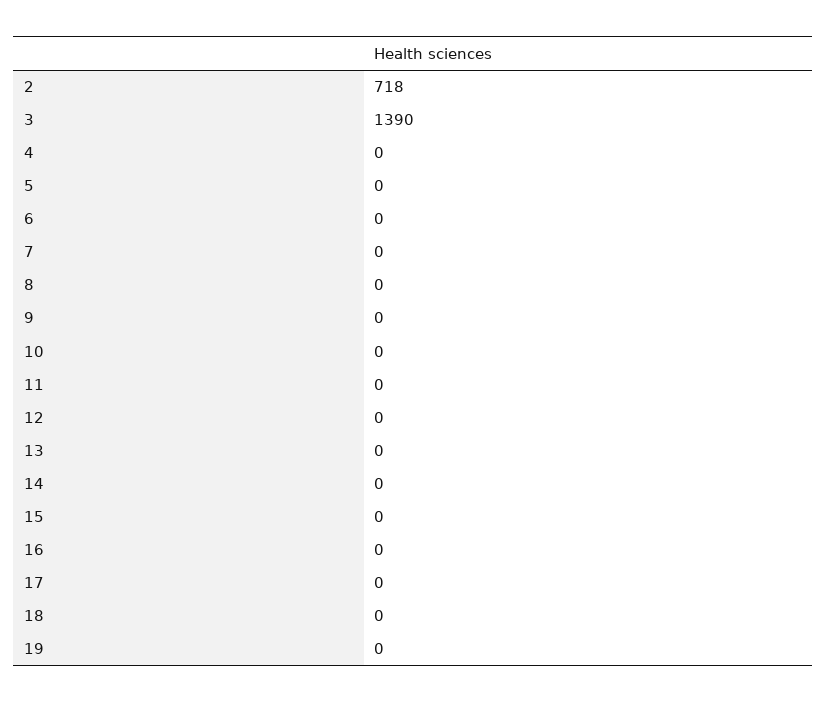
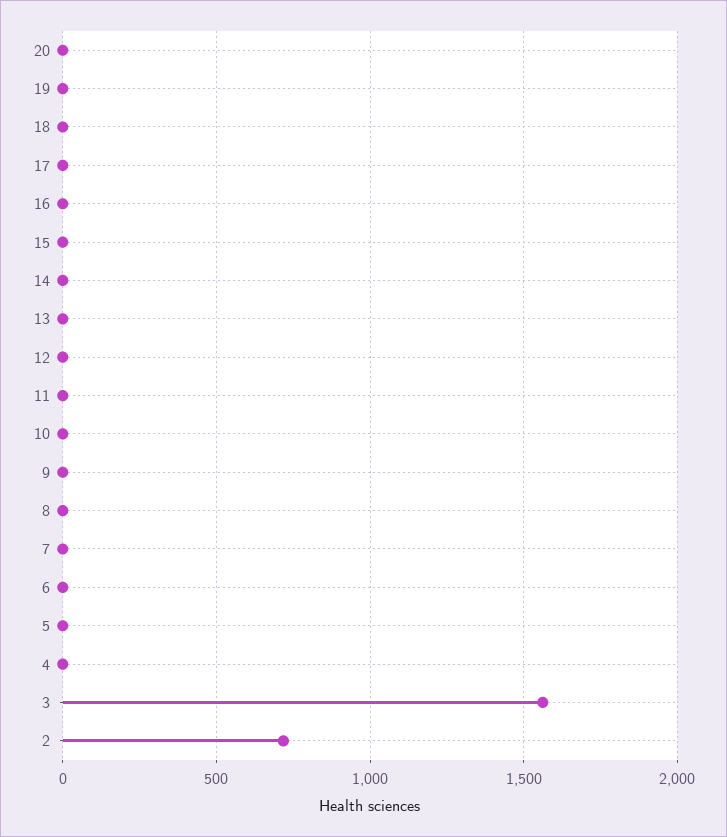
3: 1390 -> 1550
20: none -> 0

